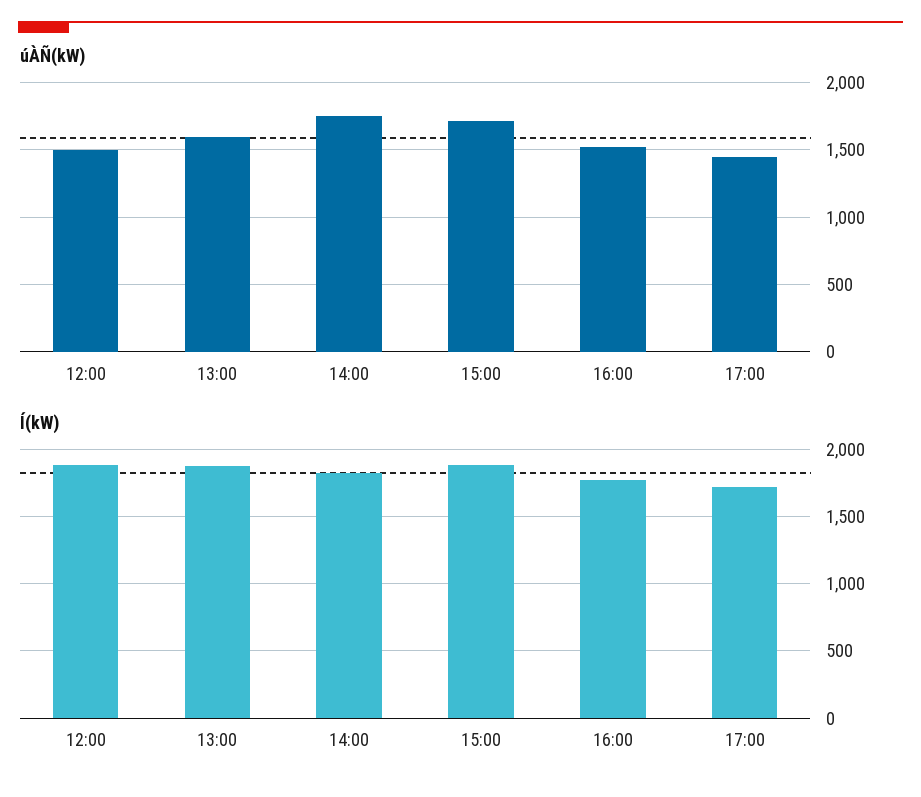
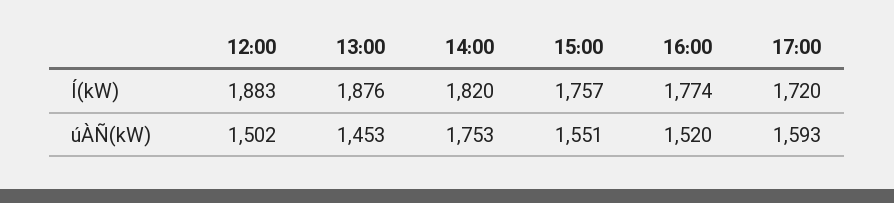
úÀÑ(kW), 13:00: 1600 -> 1453
úÀÑ(kW), 15:00: 1700 -> 1551
úÀÑ(kW), 17:00: 1450 -> 1593
Í(kW), 15:00: 1900 -> 1757

